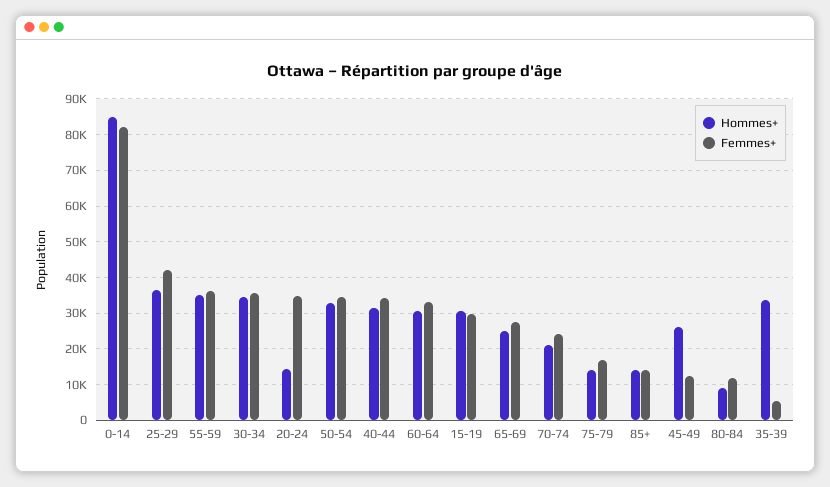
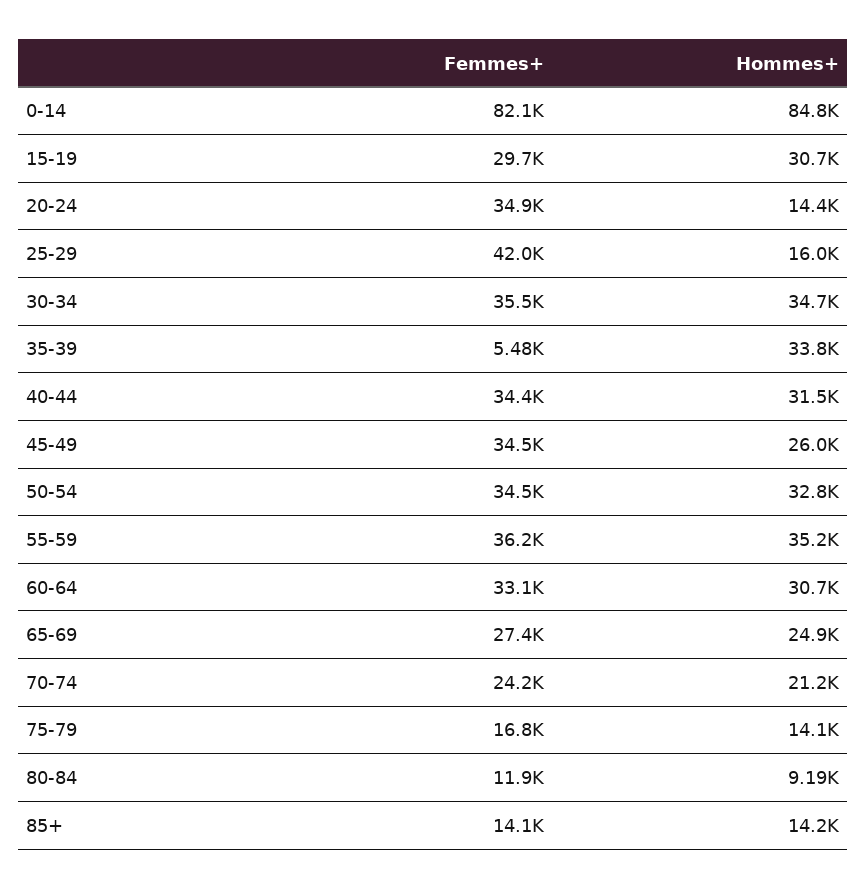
Hommes+, 25-29: 36000 -> 16000
Femmes+, 45-49: 12000 -> 34500

